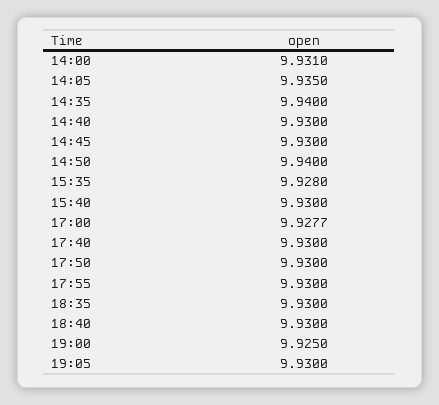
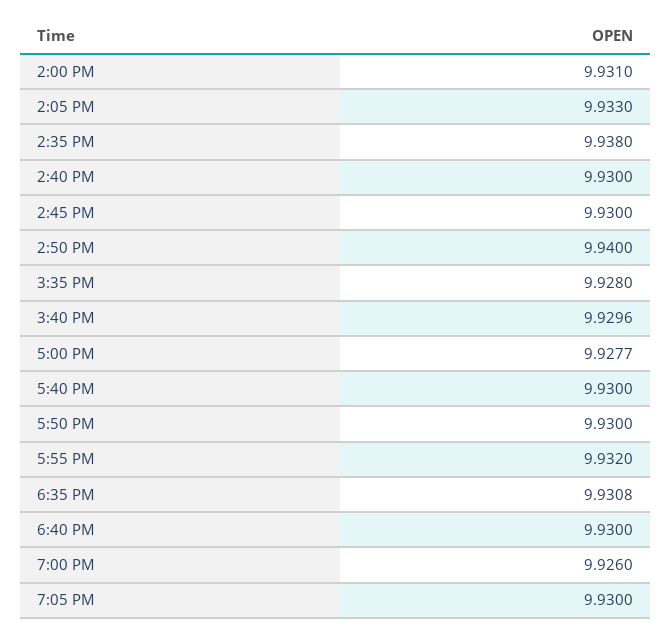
14:05: 9.935 -> 9.933
14:35: 9.94 -> 9.938
15:40: 9.93 -> 9.9296
17:55: 9.93 -> 9.932
18:35: 9.93 -> 9.9308
19:00: 9.925 -> 9.926

